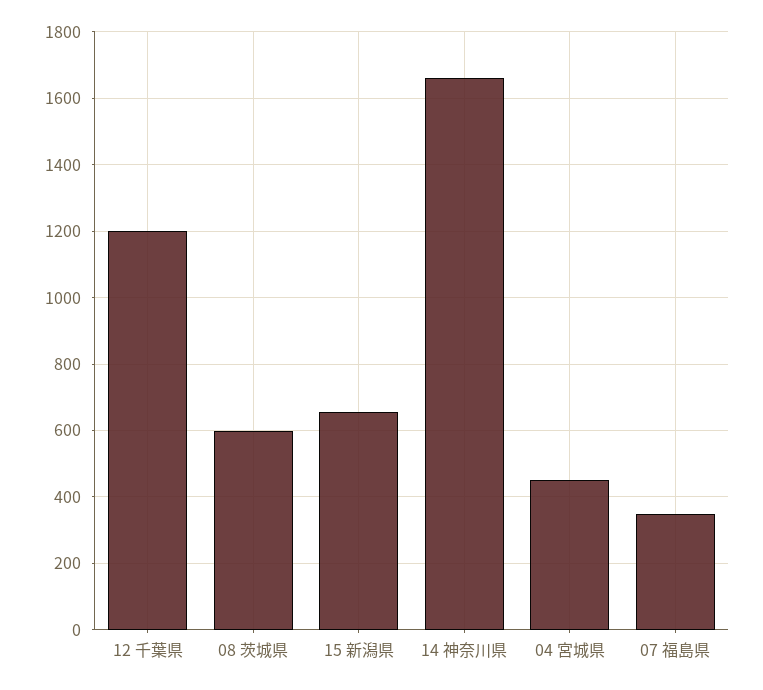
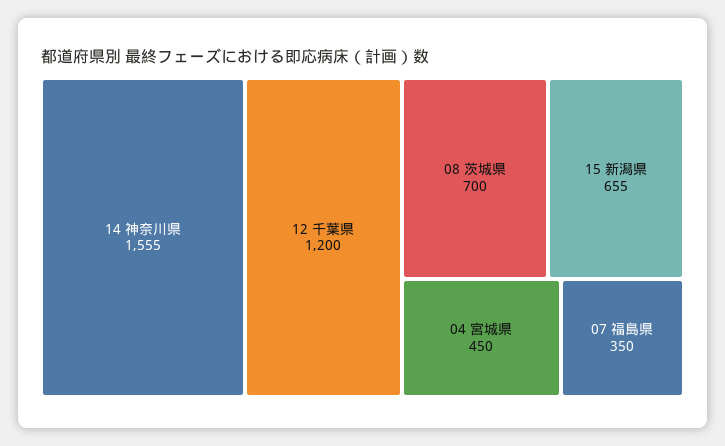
08 茨城県: 600 -> 700
14 神奈川県: 1660 -> 1555

